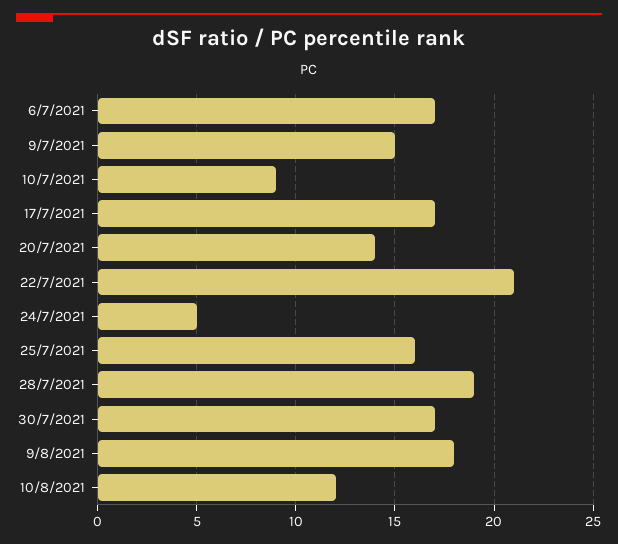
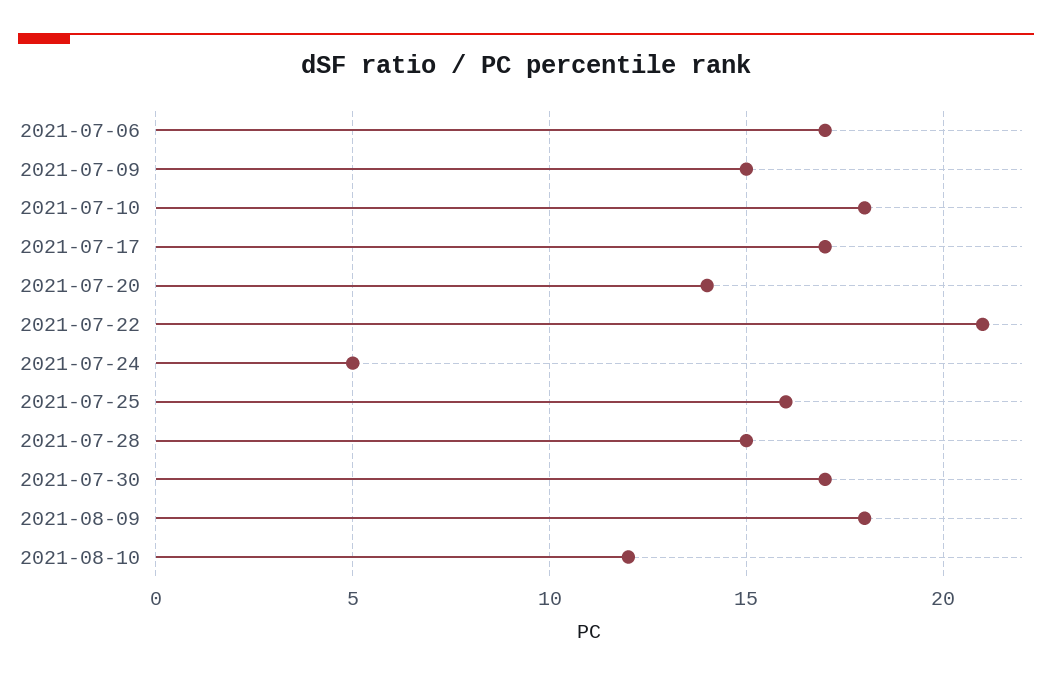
10/7/2021: 9 -> 18
28/7/2021: 19 -> 15

